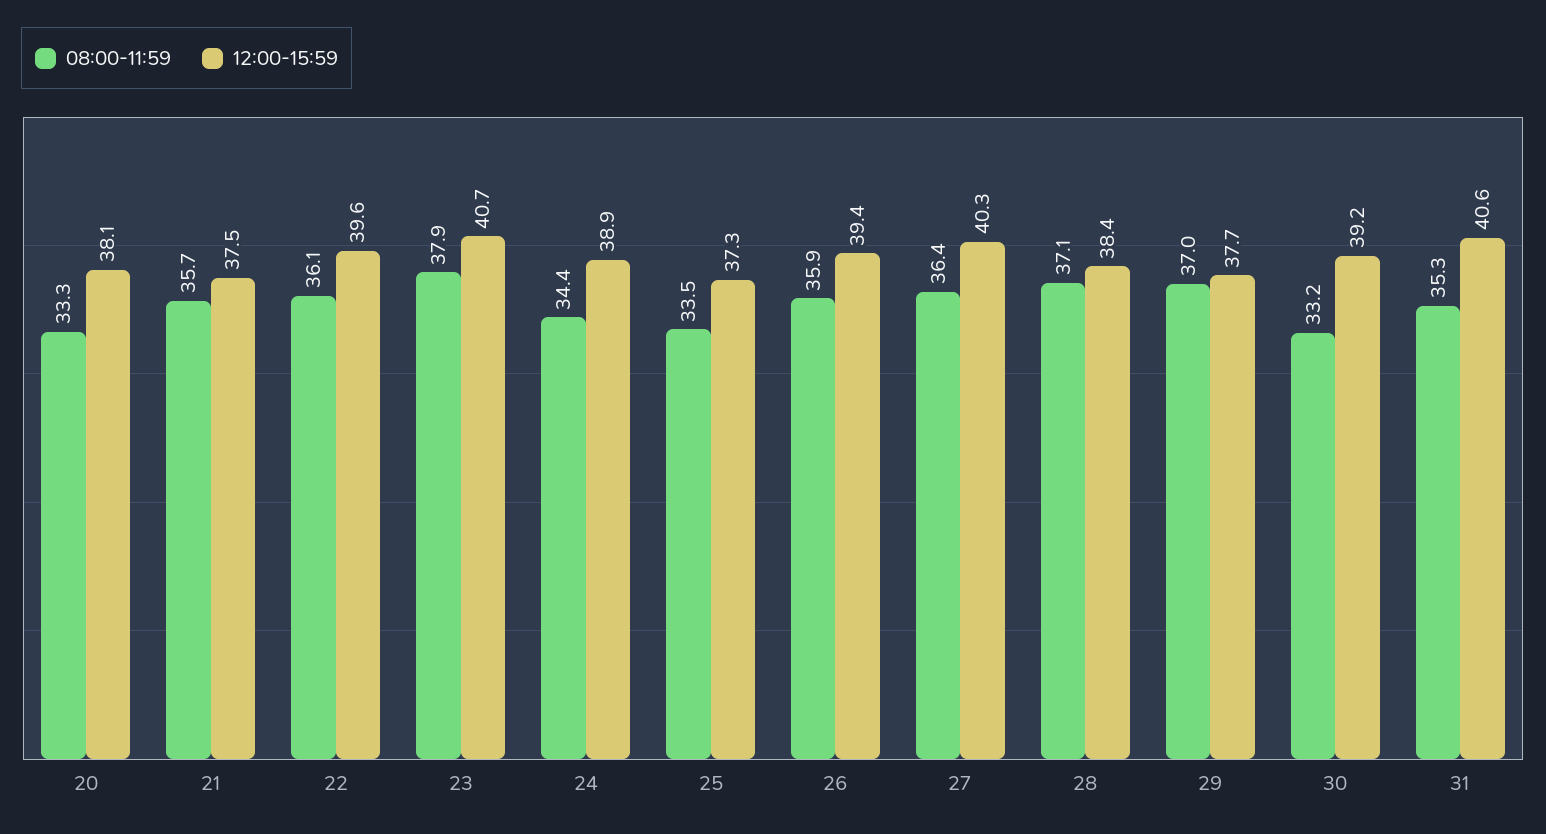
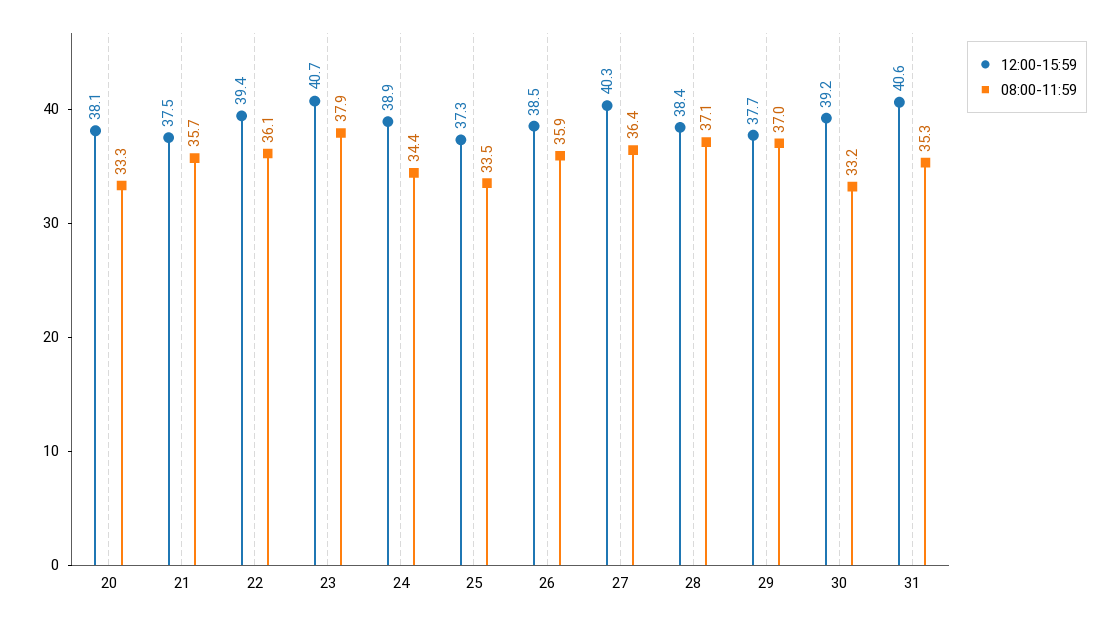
12:00-15:59, 22: 39.6 -> 39.4
12:00-15:59, 26: 39.4 -> 38.5

